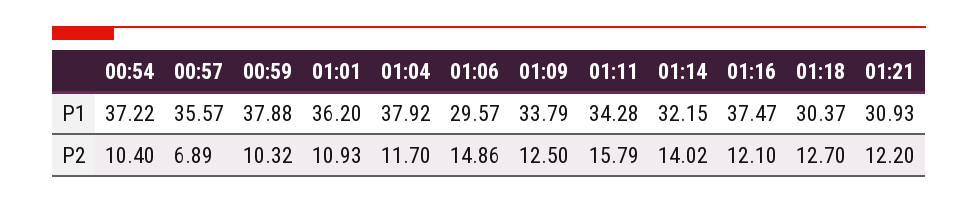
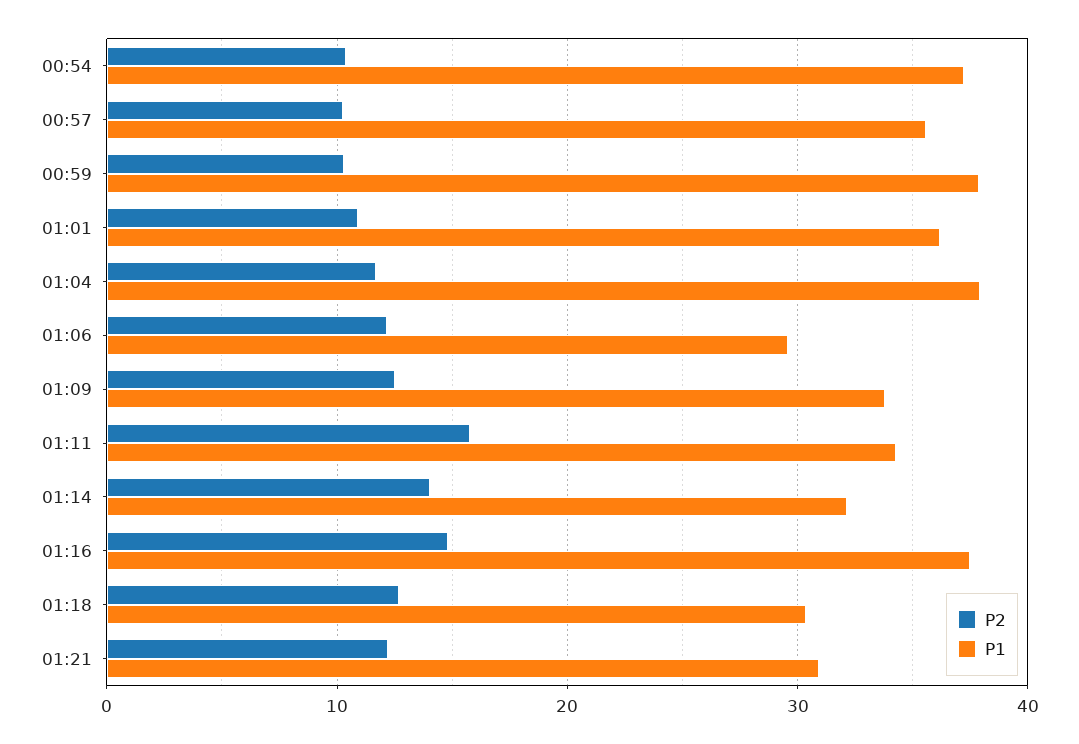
P2, 00:57: 6.89 -> 10
P2, 01:06: 14.86 -> 12
P2, 01:16: 12.1 -> 15

